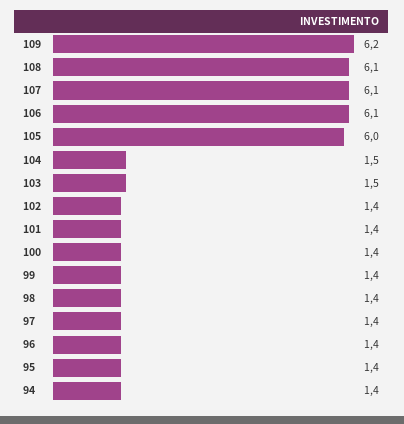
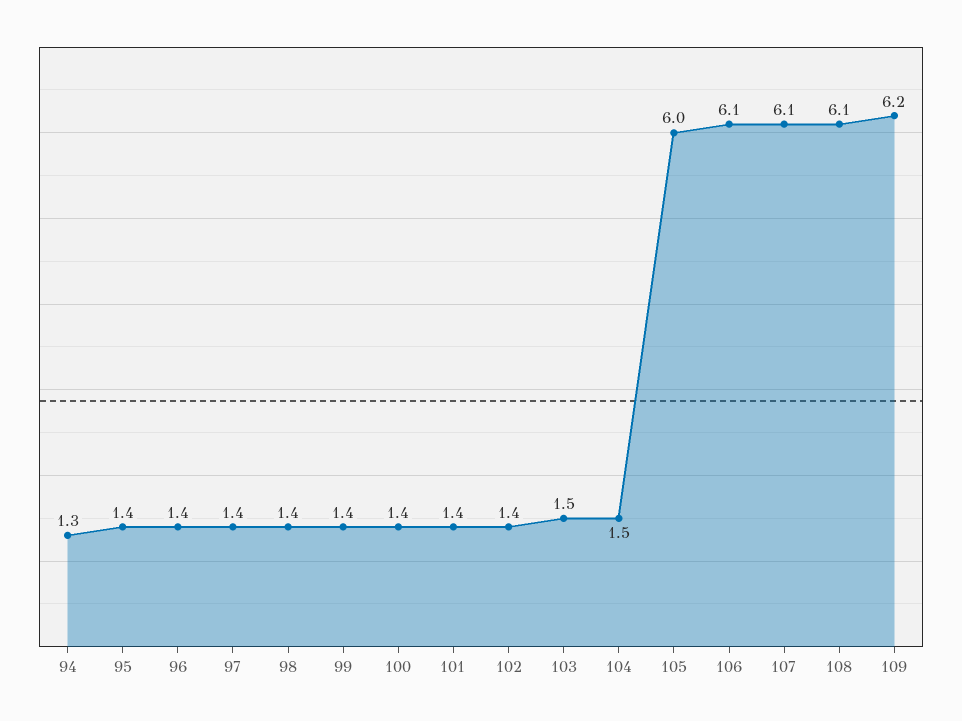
94: 1.4 -> 1.3

